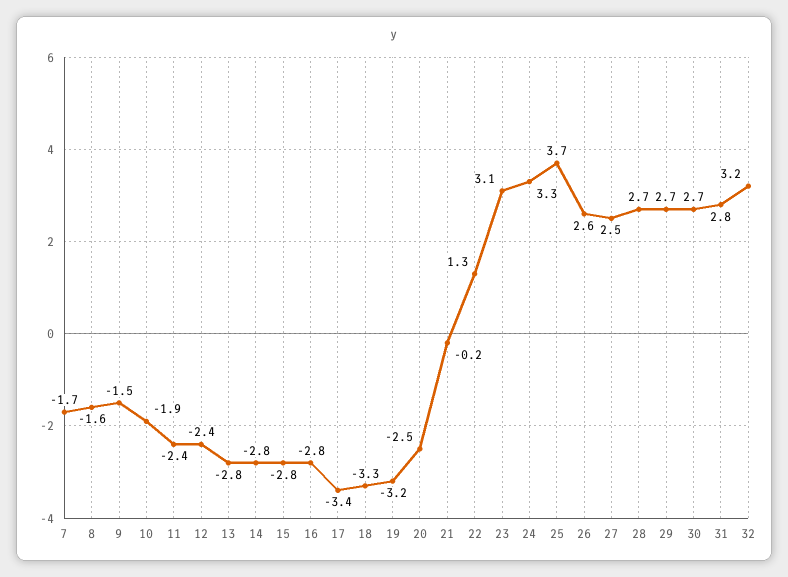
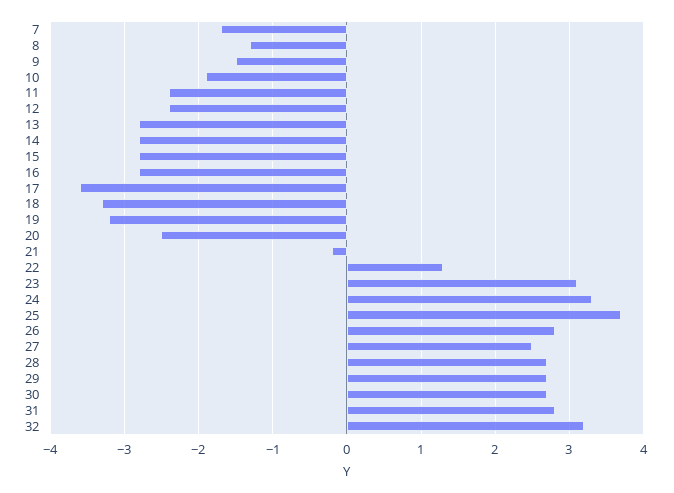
8: -1.6 -> -1.3
17: -3.4 -> -3.6
26: 2.6 -> 2.8

